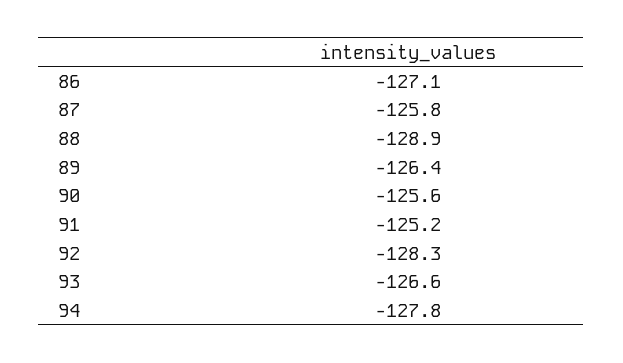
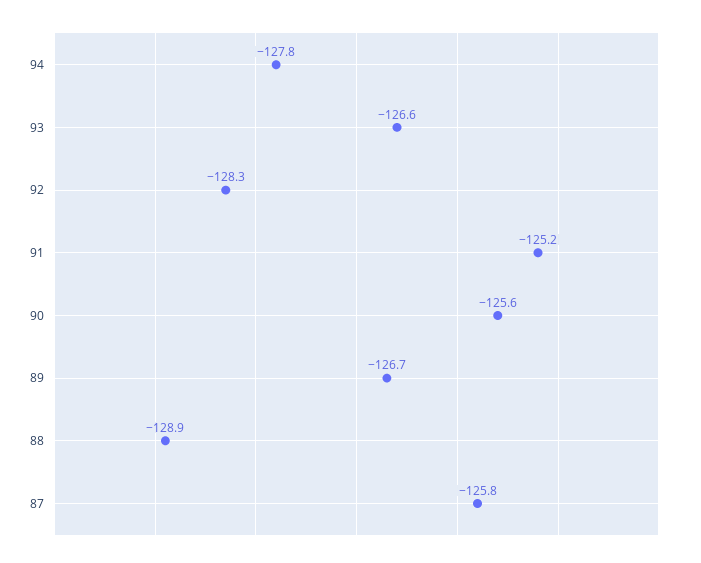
86: -127.1 -> none
89: -126.4 -> -126.7

